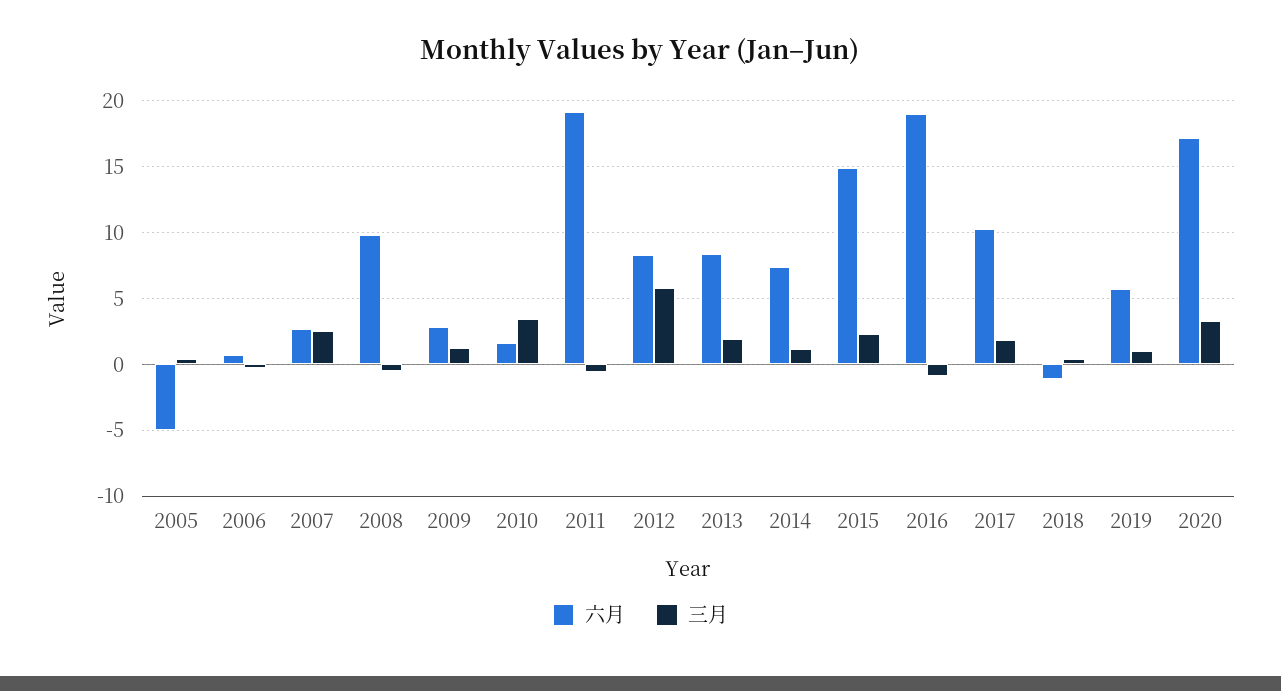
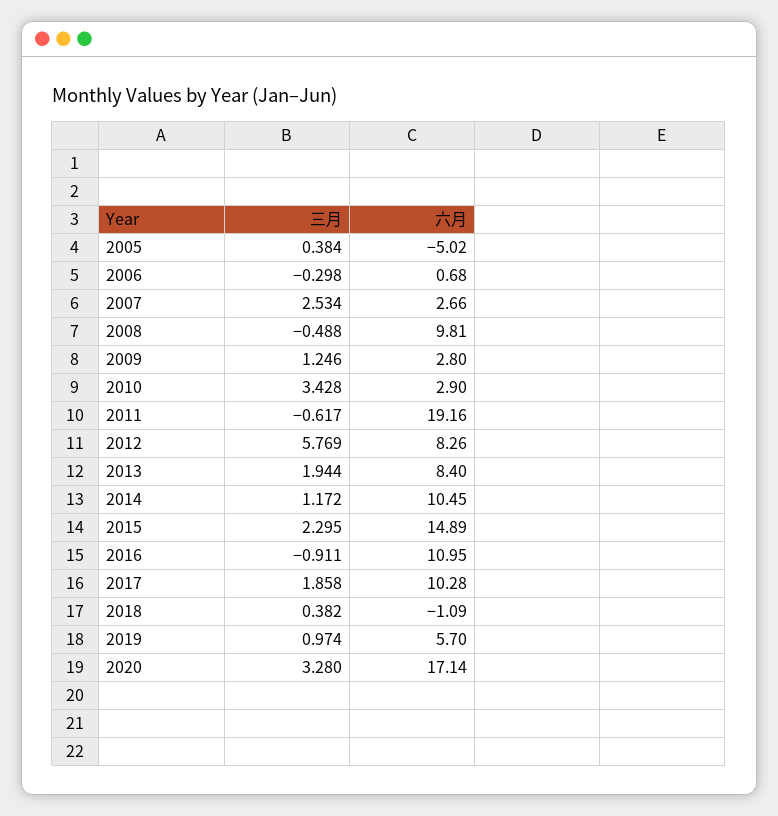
六月, 2010: 1.5 -> 2.9
六月, 2014: 7.5 -> 10.45
六月, 2016: 19 -> 10.95

